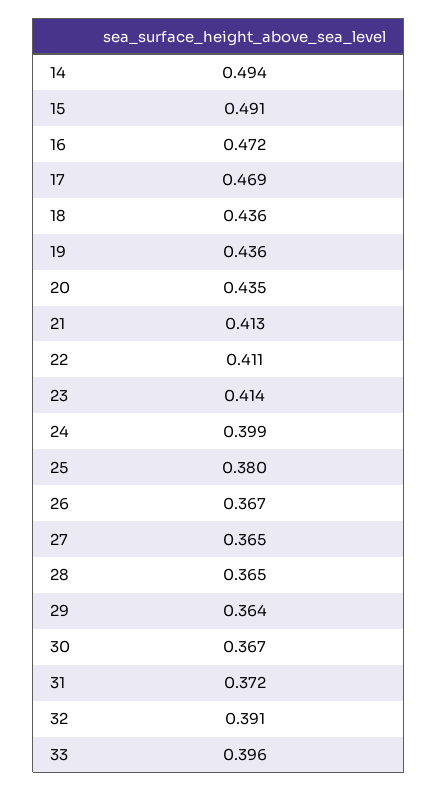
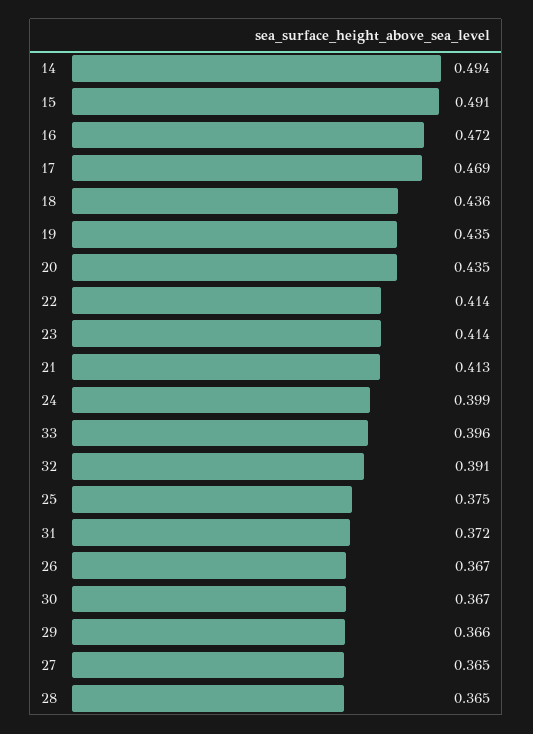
19: 0.436 -> 0.435
22: 0.411 -> 0.414
25: 0.38 -> 0.375
29: 0.364 -> 0.366

